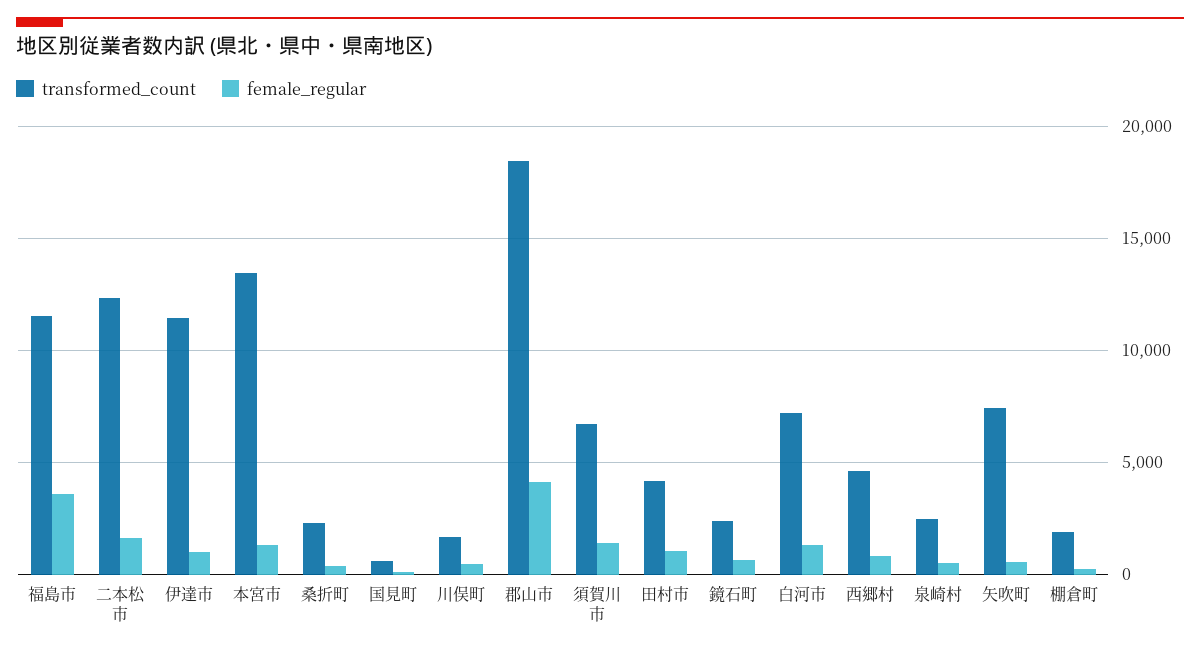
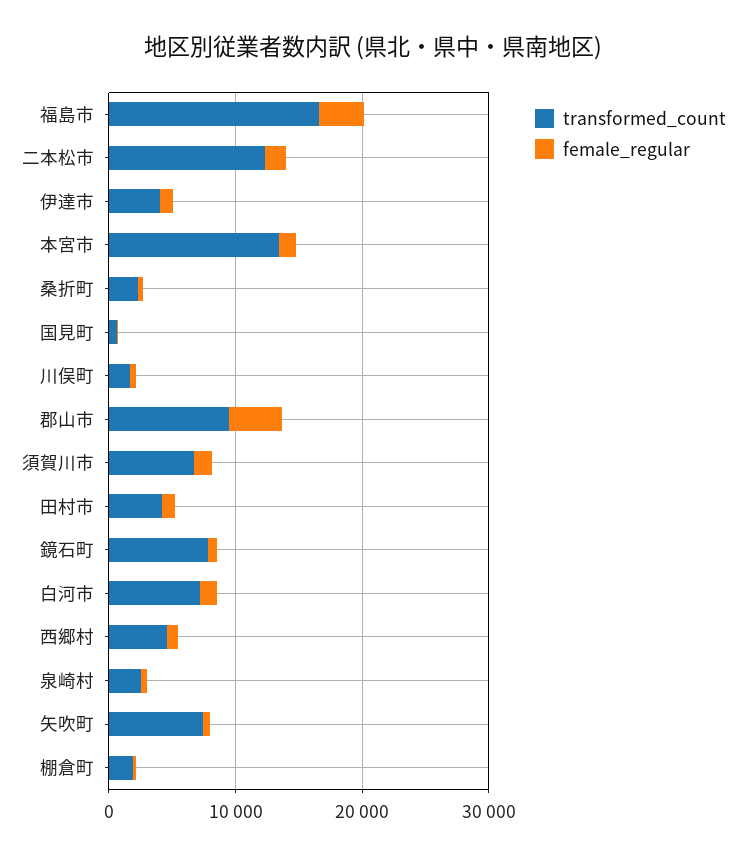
transformed_count, 福島市: 11500 -> 16000
transformed_count, 伊達市: 11500 -> 4000
transformed_count, 郡山市: 18500 -> 10000
transformed_count, 鏡石町: 2500 -> 8000

